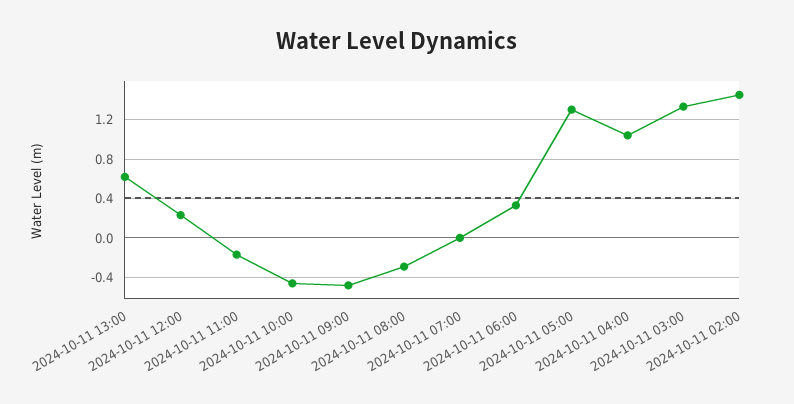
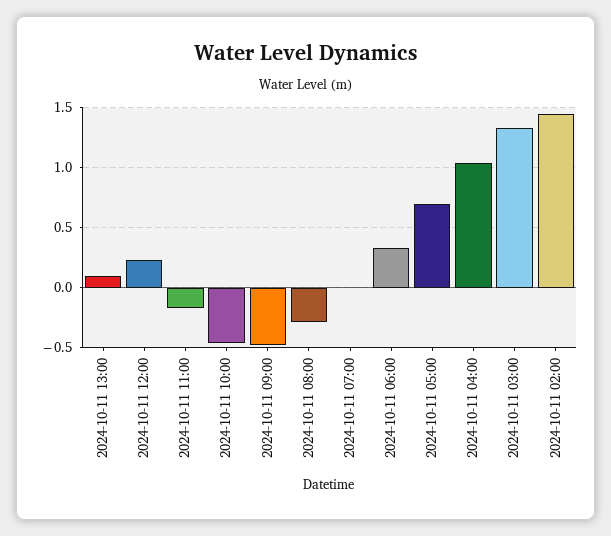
2024-10-11 13:00: 0.6 -> 0.1
2024-10-11 05:00: 1.3 -> 0.7

